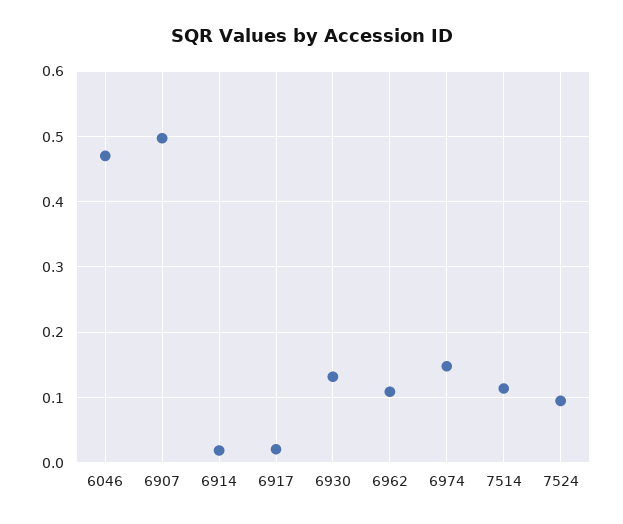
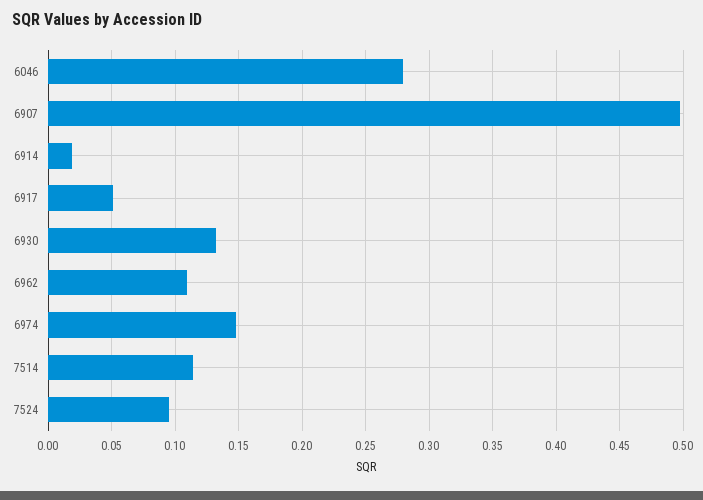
6046: 0.47 -> 0.28
6917: 0.02 -> 0.05

